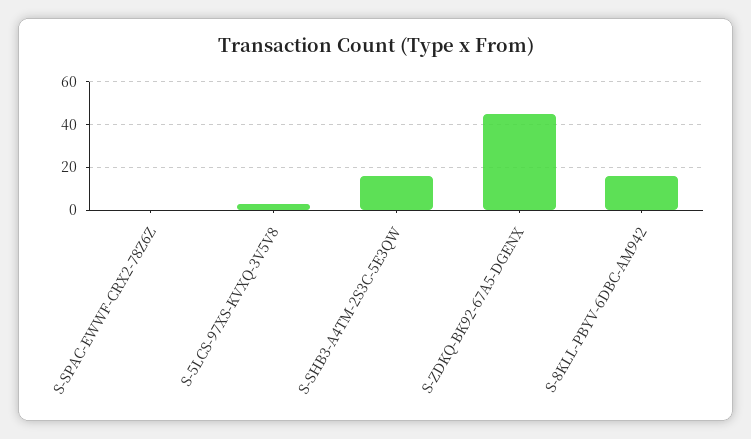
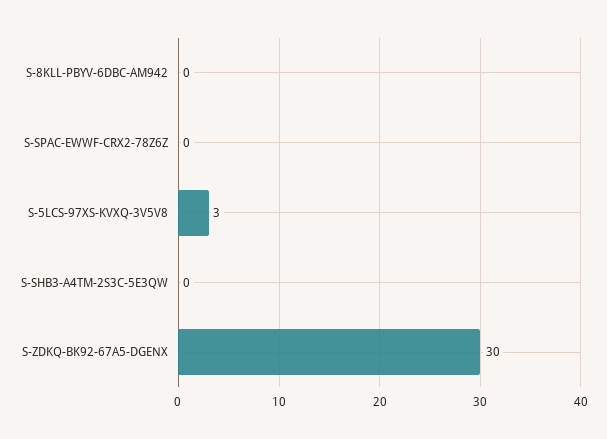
S-SHB3-A4TM-2S3C-5E3QW: 15 -> 0
S-ZDKQ-BK92-67A5-DGENX: 45 -> 30
S-8KLL-PBYV-6DBC-AM942: 15 -> 0

